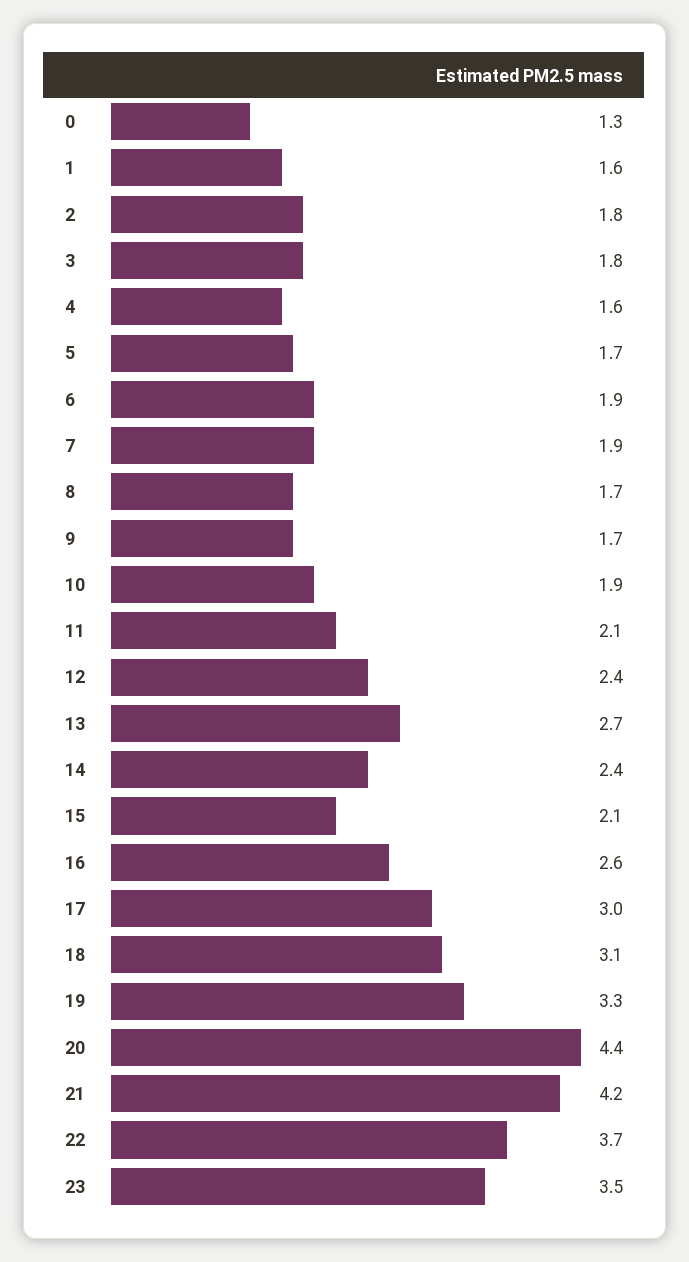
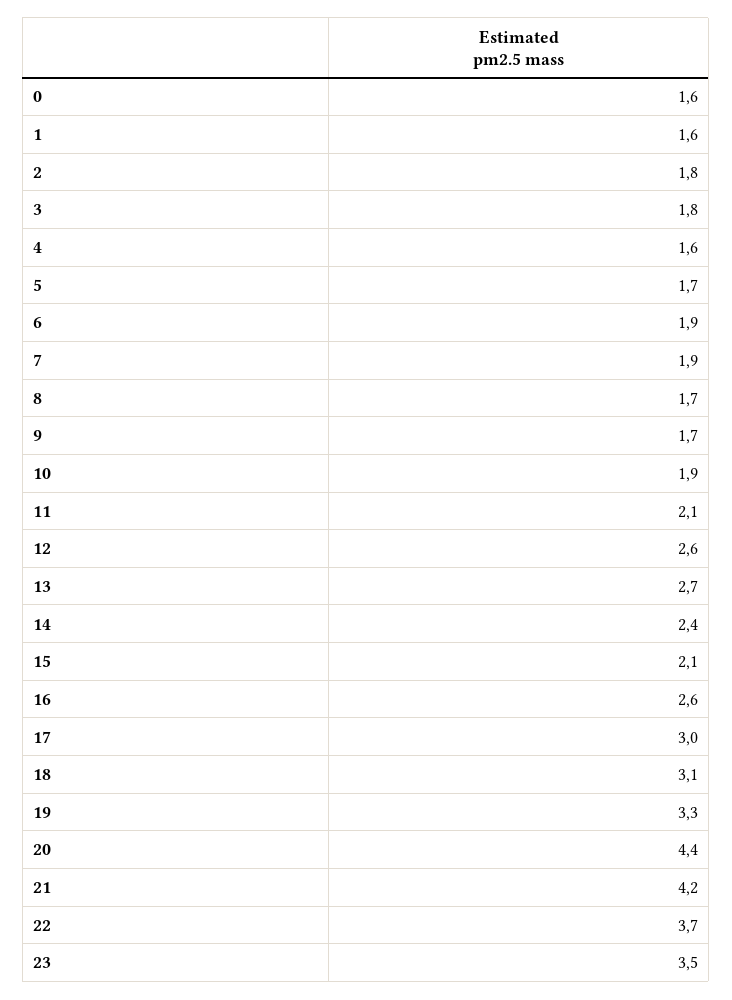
0: 1.3 -> 1.6
12: 2.4 -> 2.6

